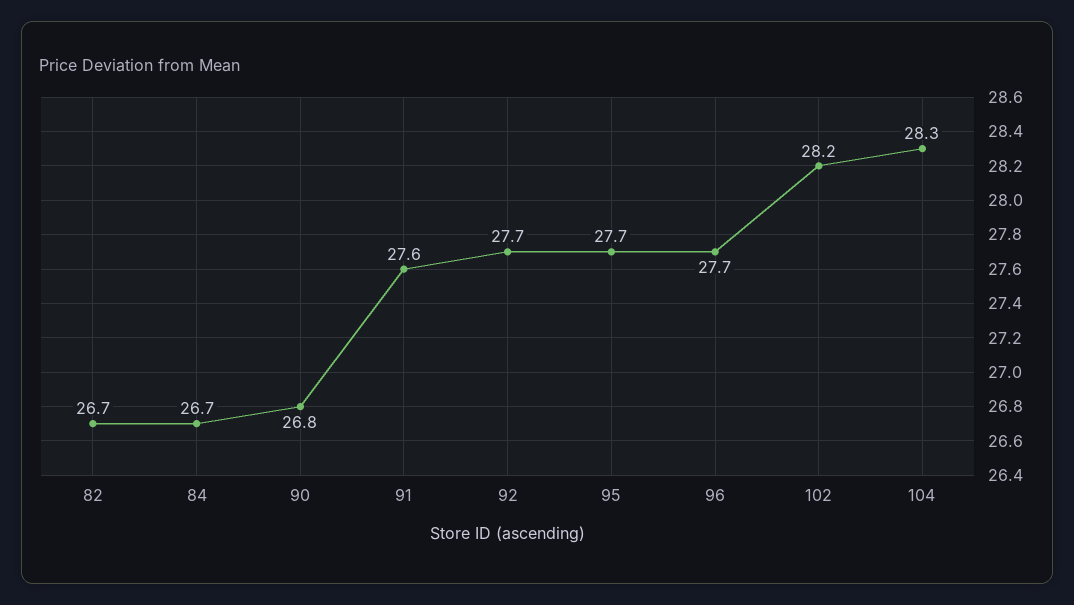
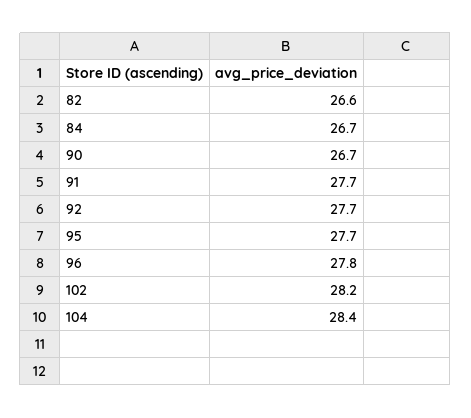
82: 26.7 -> 26.6
90: 26.8 -> 26.7
91: 27.6 -> 27.7
96: 27.7 -> 27.8
104: 28.3 -> 28.4

